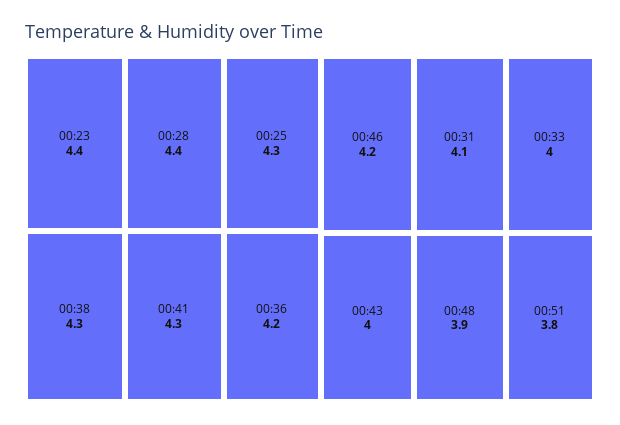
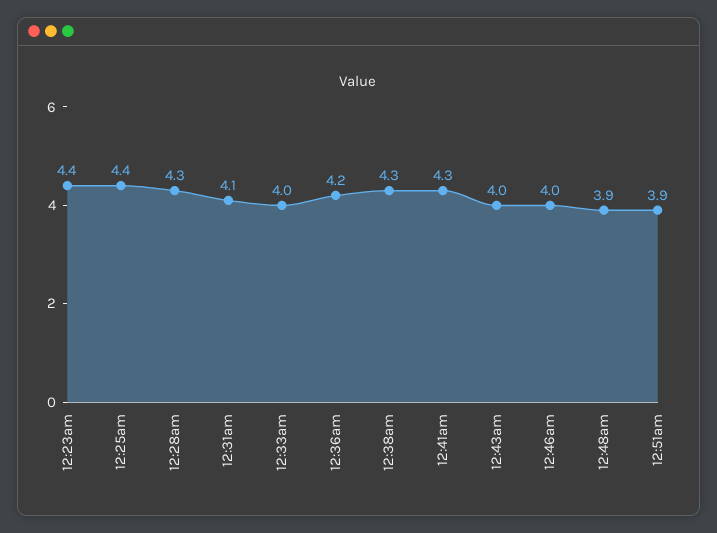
00:28: 4.4 -> 4.3
00:25: 4.3 -> 4.4
00:46: 4.2 -> 4
00:51: 3.8 -> 3.9

